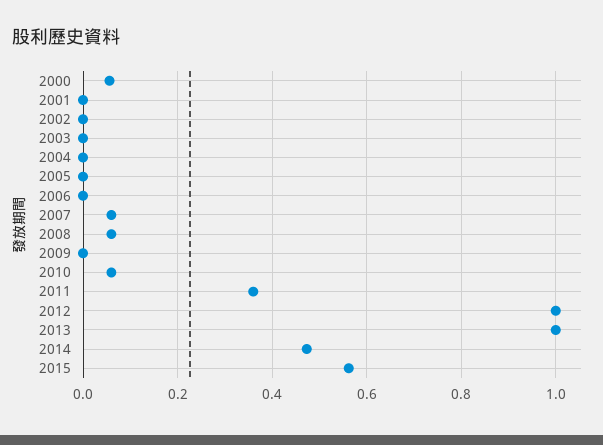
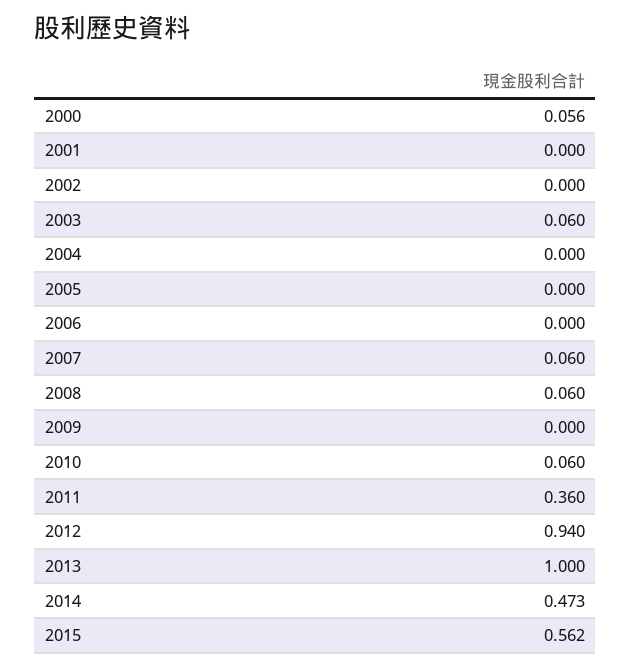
2003: 0 -> 0.06
2012: 1 -> 0.94

